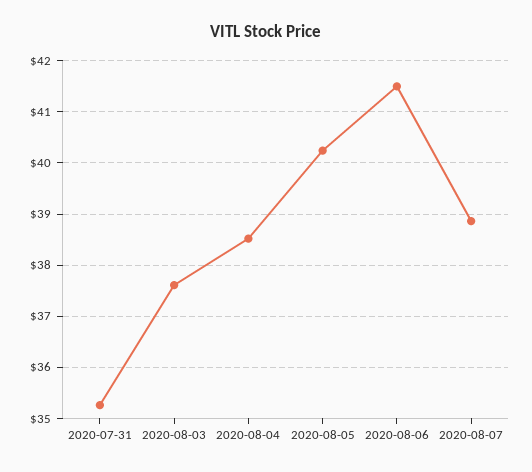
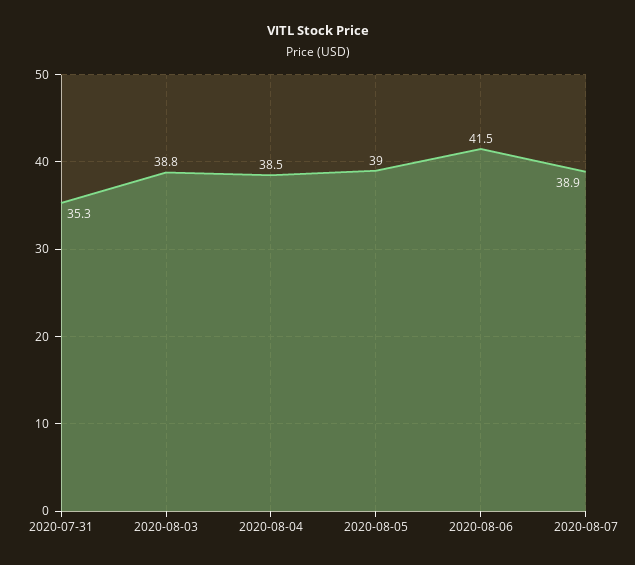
2020-08-03: 37.6 -> 38.8
2020-08-05: 40.2 -> 39

